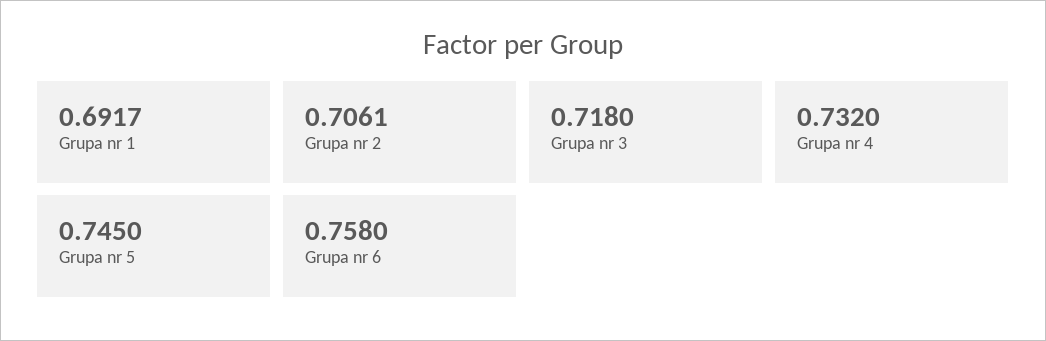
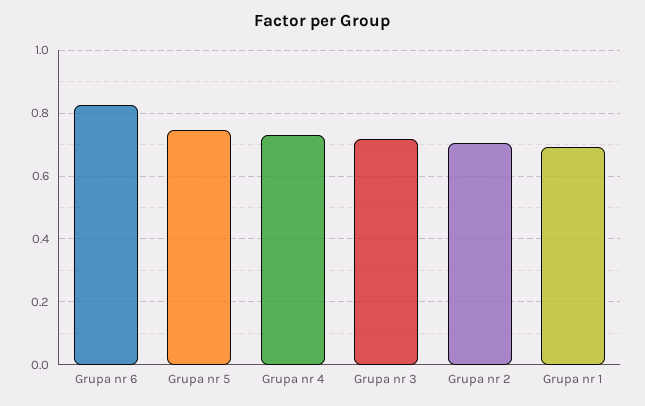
Grupa nr 6: 0.758 -> 0.82

